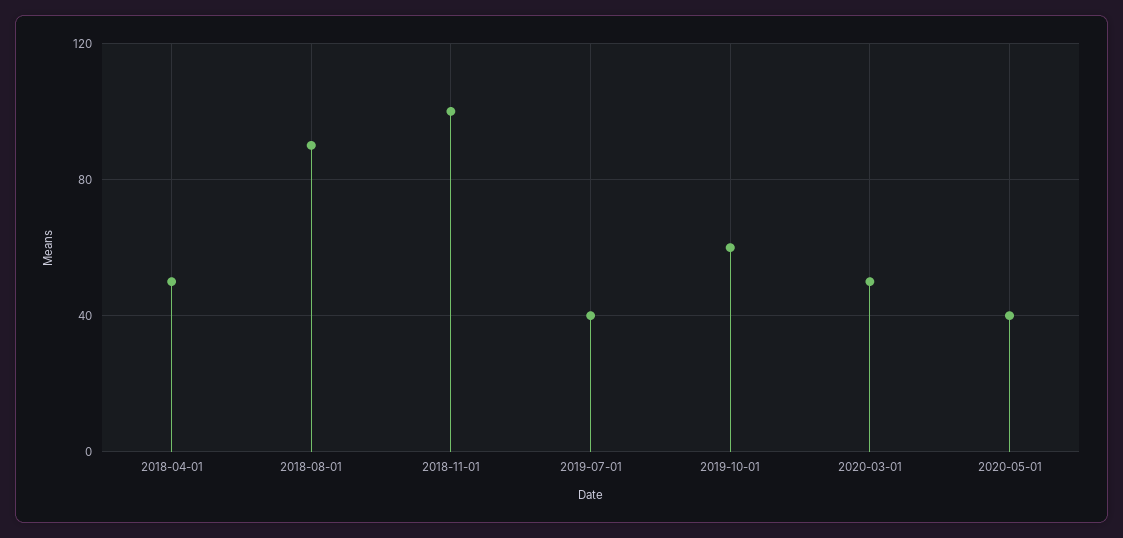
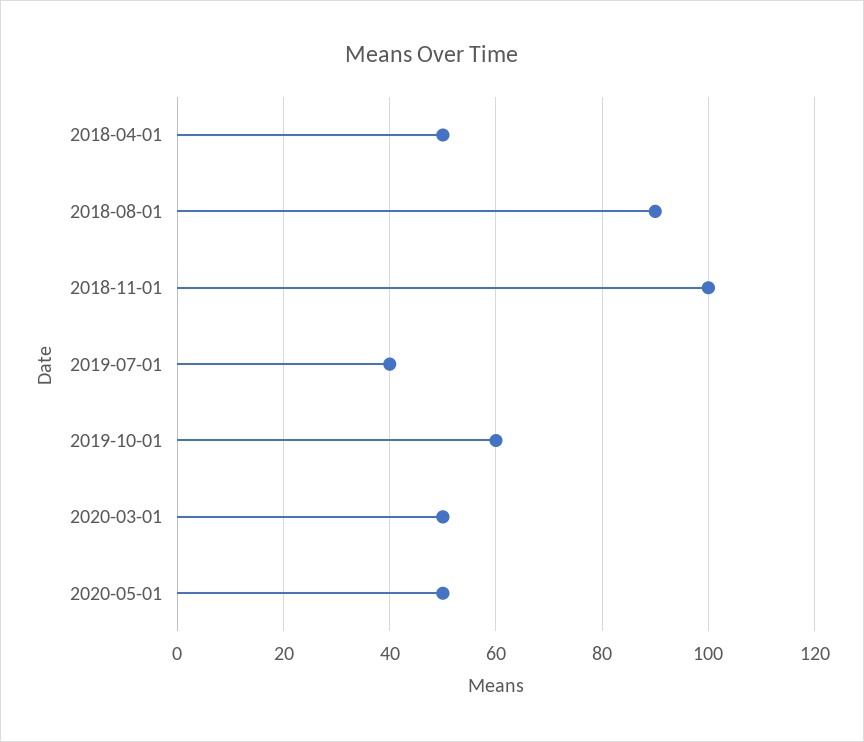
2020-05-01: 40 -> 50

